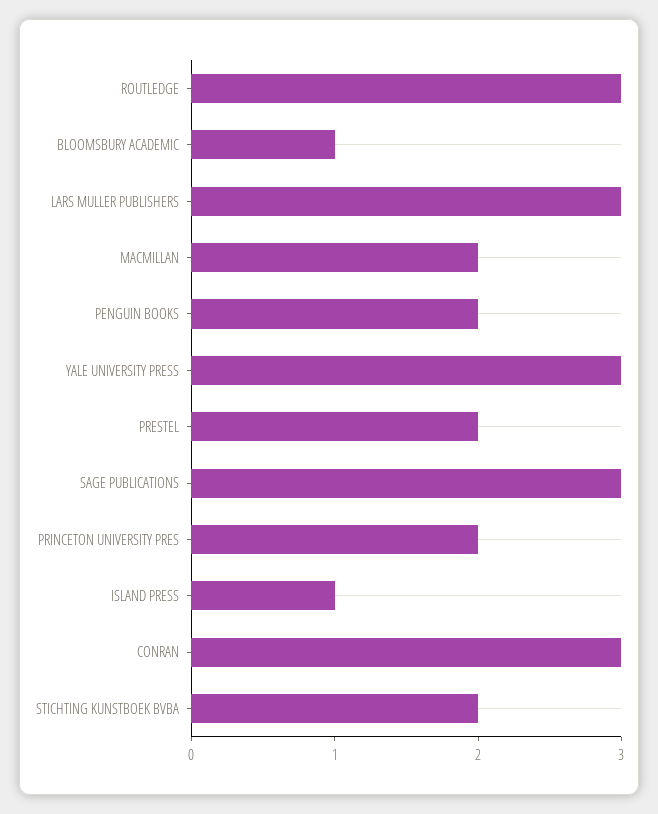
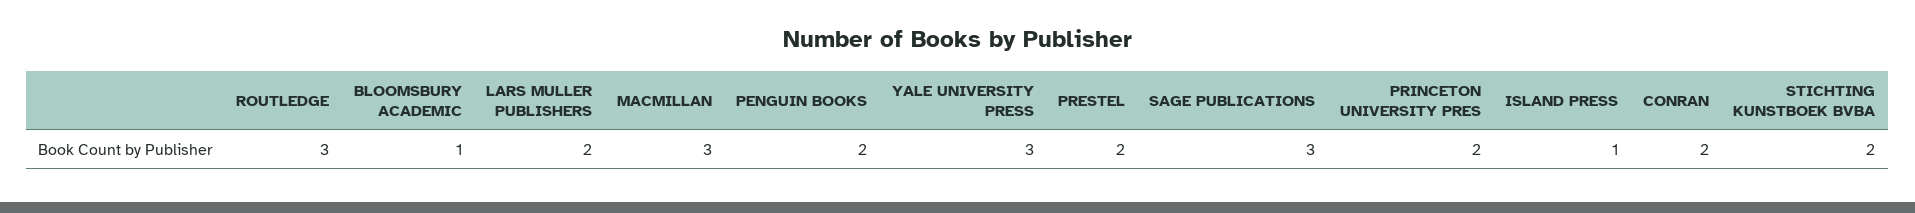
LARS MULLER PUBLISHERS: 3 -> 2
MACMILLAN: 2 -> 3
CONRAN: 3 -> 2

